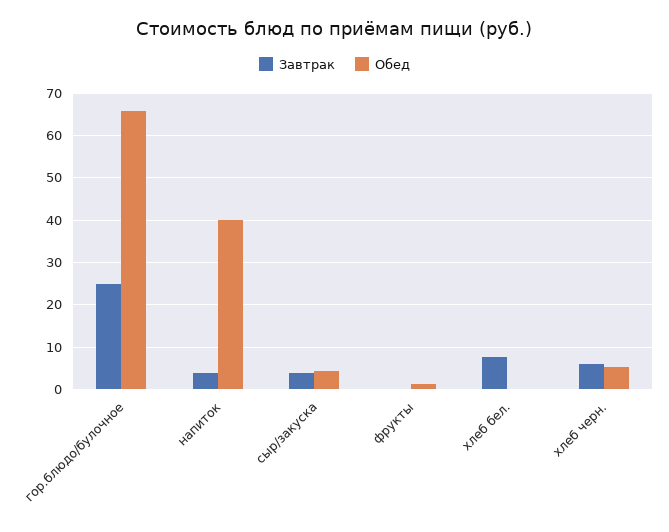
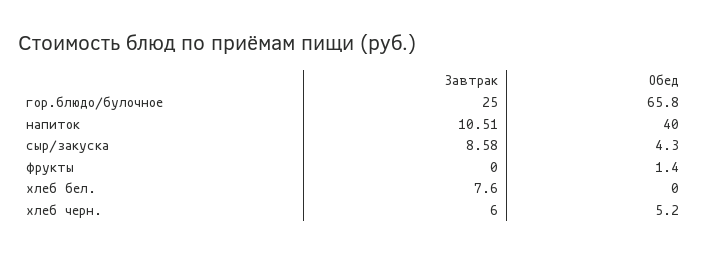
Завтрак, напиток: 4 -> 10.51
Завтрак, сыр/закуска: 4 -> 8.58

